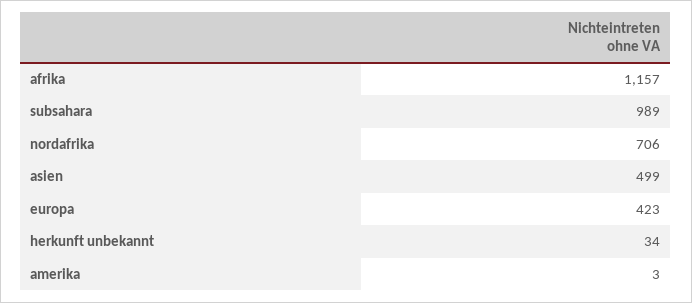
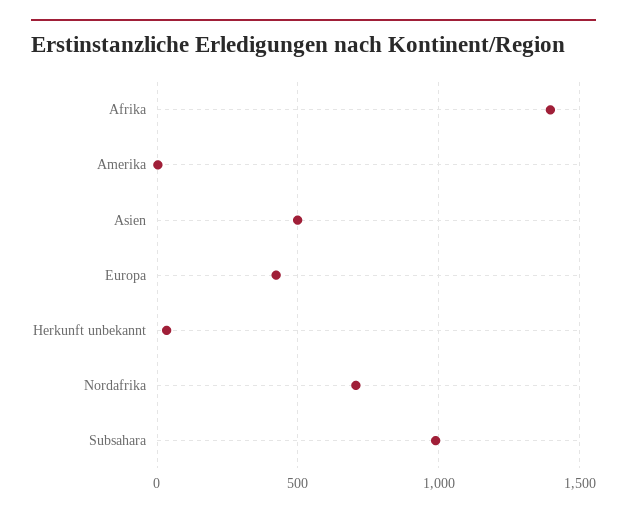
afrika: 1157 -> 1400

